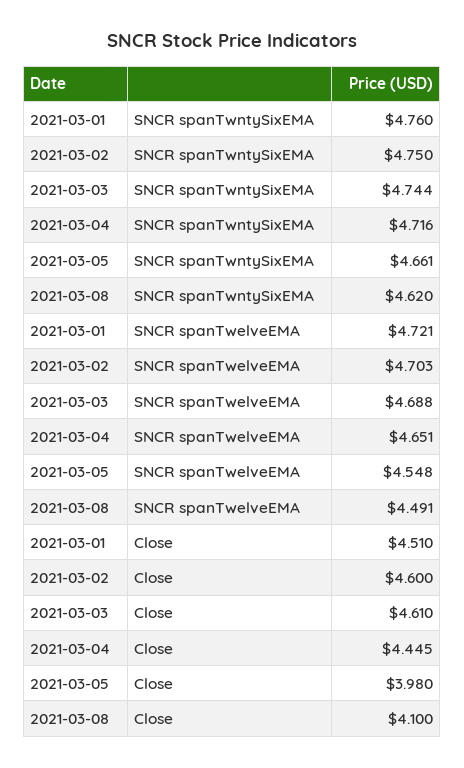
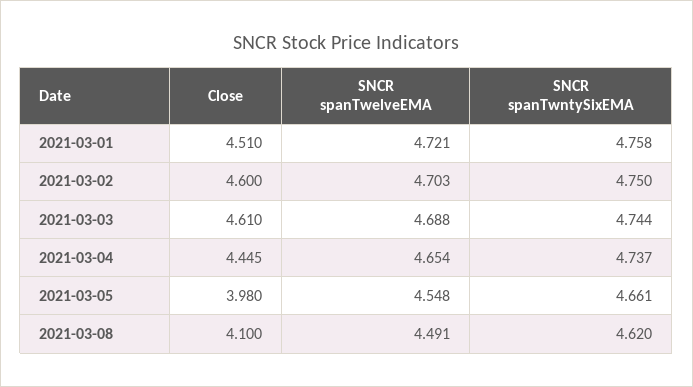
2021-03-01, SNCR spanTwntySixEMA: 4.76 -> 4.758
2021-03-04, SNCR spanTwntySixEMA: 4.716 -> 4.737
2021-03-04, SNCR spanTwelveEMA: 4.651 -> 4.654

